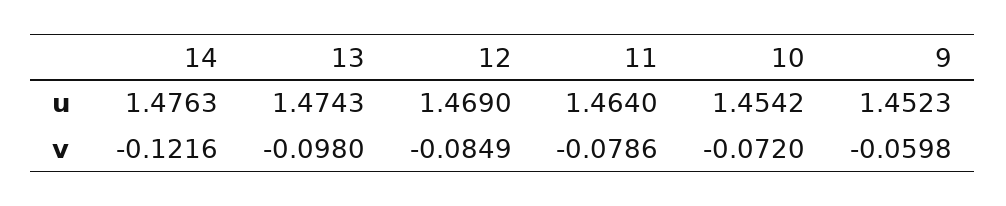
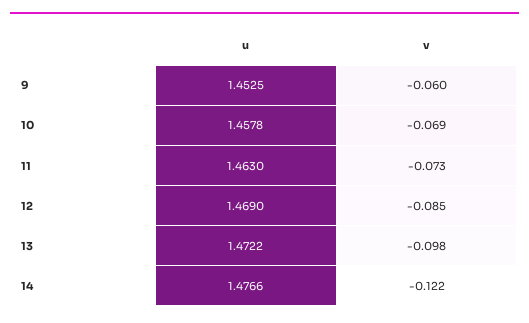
14, u: 1.4763 -> 1.4766
13, u: 1.4743 -> 1.4722
11, u: 1.464 -> 1.463
10, u: 1.4542 -> 1.4578
9, u: 1.4523 -> 1.4525
11, v: -0.0786 -> -0.073
10, v: -0.072 -> -0.069

